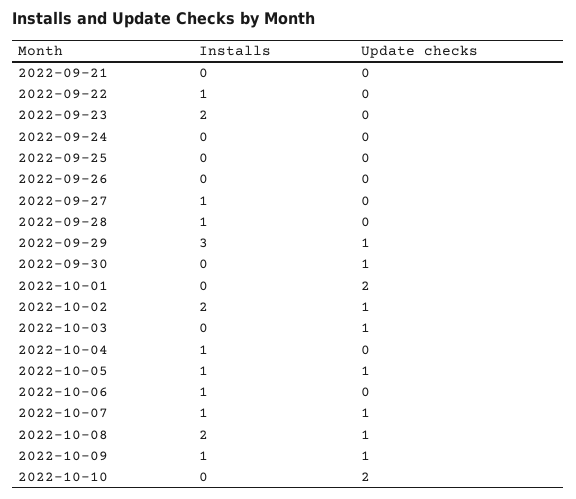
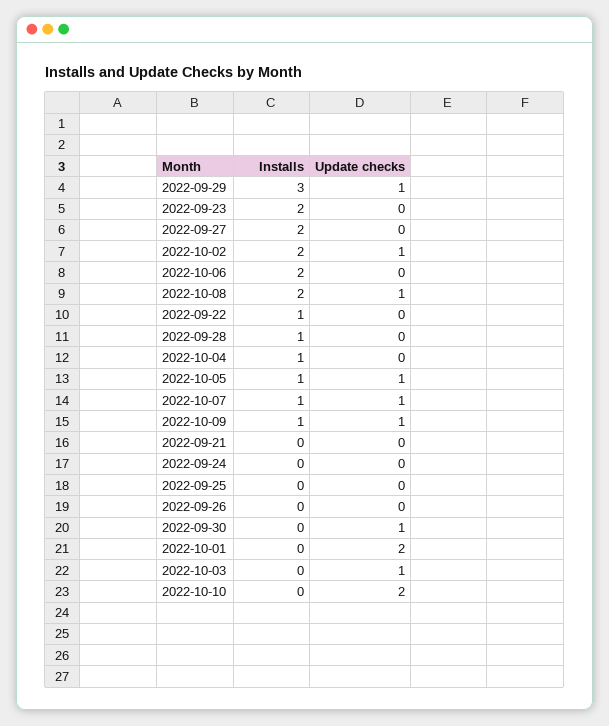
Installs, 2022-09-27: 1 -> 2
Installs, 2022-10-06: 1 -> 2

